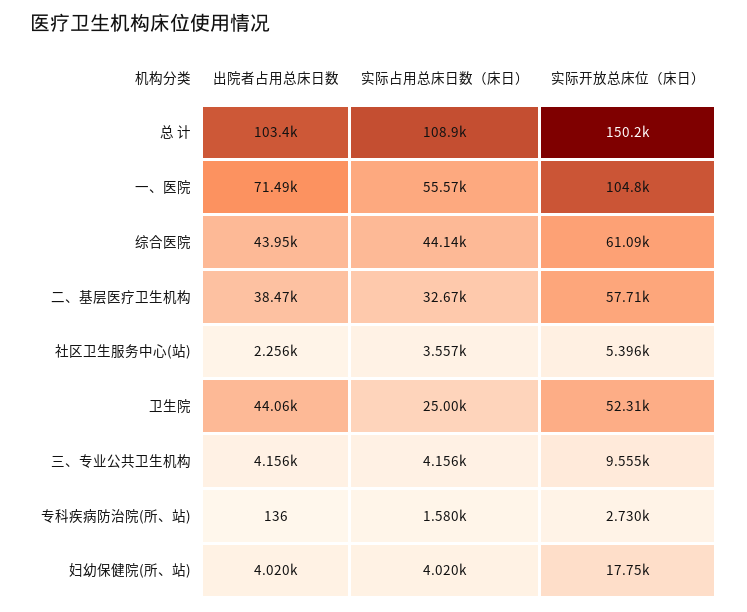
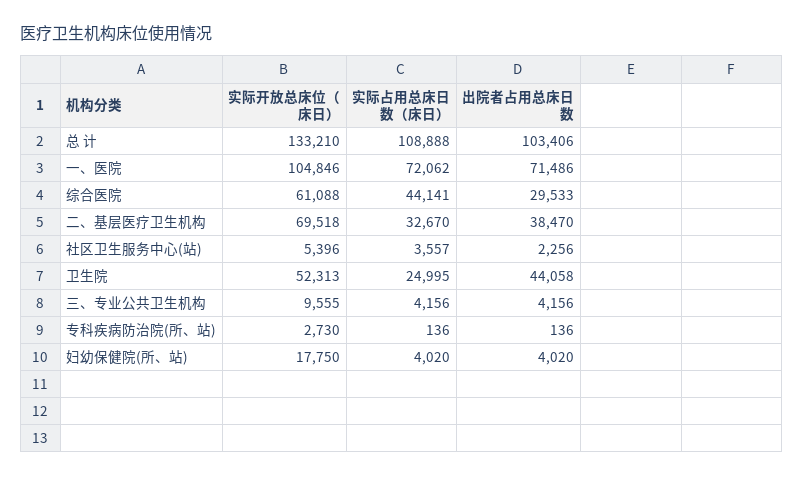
实际开放总床位（床日）, 总 计: 150200 -> 133210
实际占用总床日数（床日）, 一、医院: 55570 -> 72062
出院者占用总床日数, 综合医院: 43950 -> 29533
实际开放总床位（床日）, 二、基层医疗卫生机构: 57710 -> 69518
实际占用总床日数（床日）, 专科疾病防治院(所、站): 1580 -> 136

